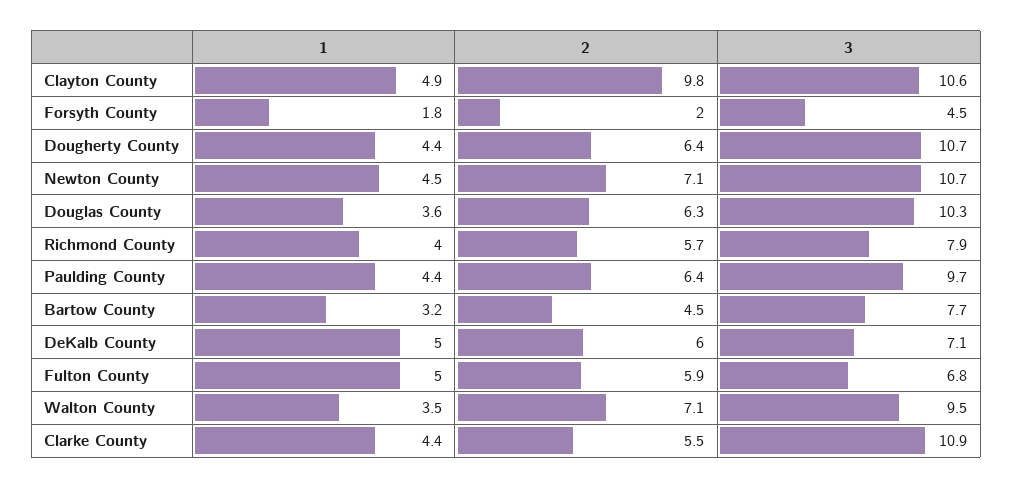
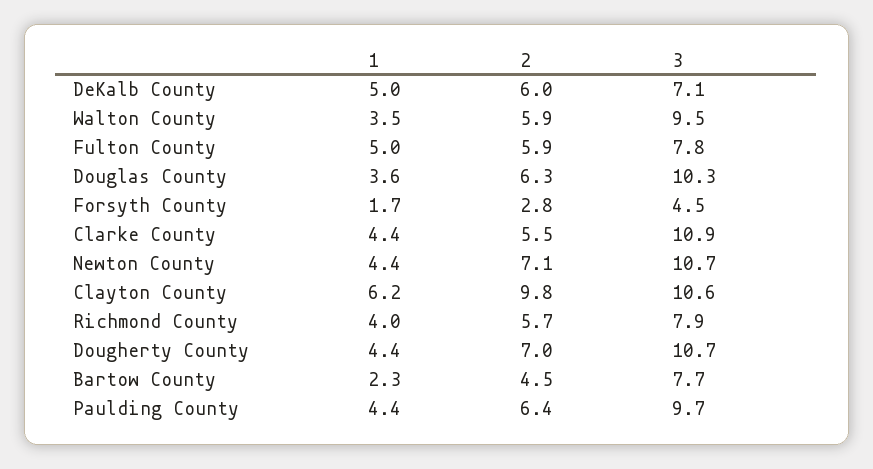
1, Clayton County: 4.9 -> 6.2
1, Forsyth County: 1.8 -> 1.7
2, Forsyth County: 2 -> 2.8
2, Dougherty County: 6.4 -> 7
1, Newton County: 4.5 -> 4.4
1, Bartow County: 3.2 -> 2.3
3, Fulton County: 6.8 -> 7.8
2, Walton County: 7.1 -> 5.9

